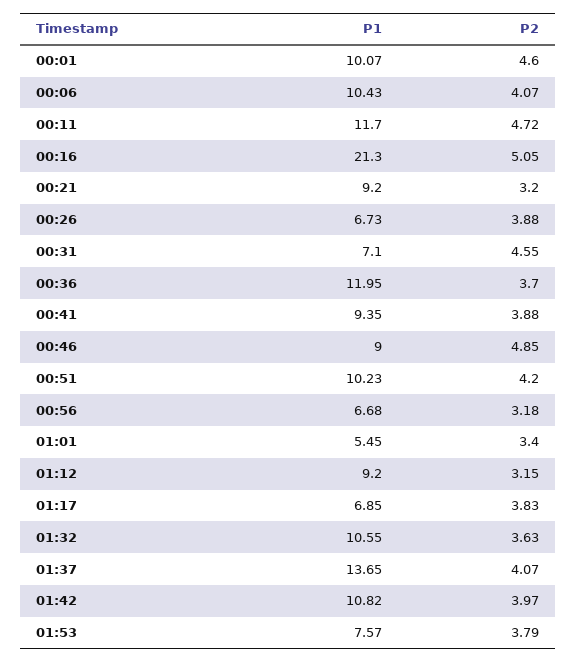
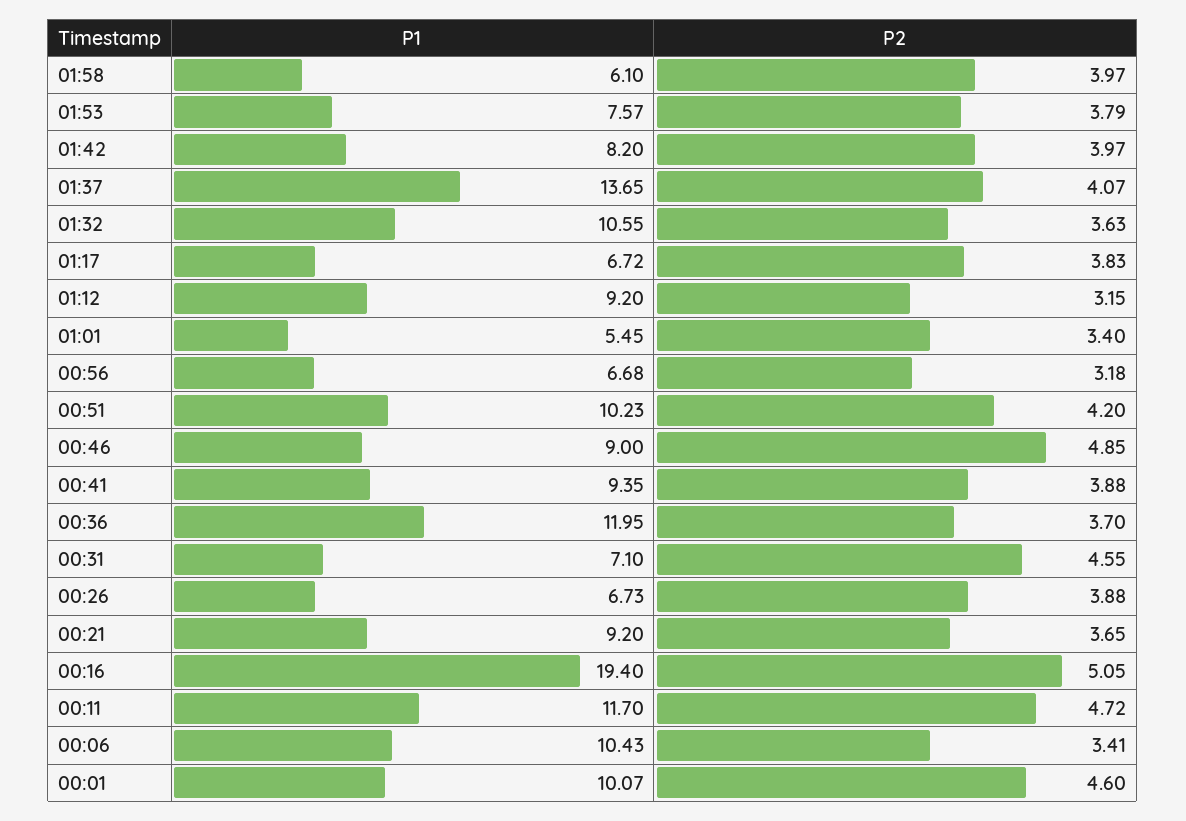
P2, 00:06: 4.07 -> 3.41
P1, 00:16: 21.3 -> 19.4
P2, 00:21: 3.2 -> 3.65
P1, 01:17: 6.85 -> 6.72
P1, 01:42: 10.82 -> 8.2
P1, 01:58: none -> 6.1
P2, 01:58: none -> 3.97

